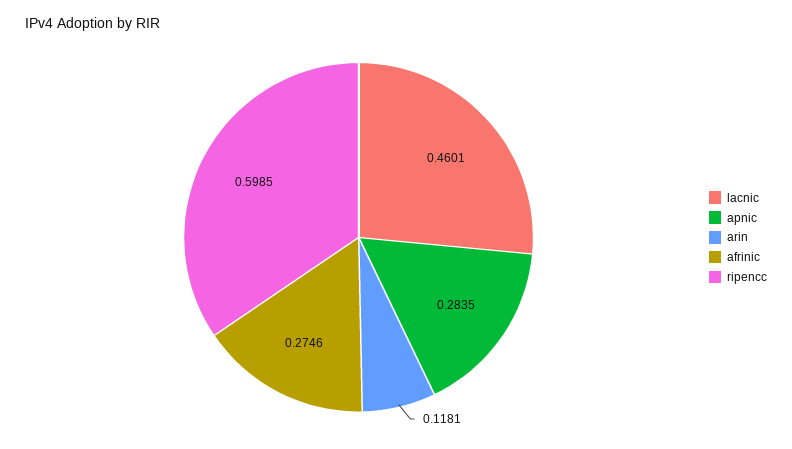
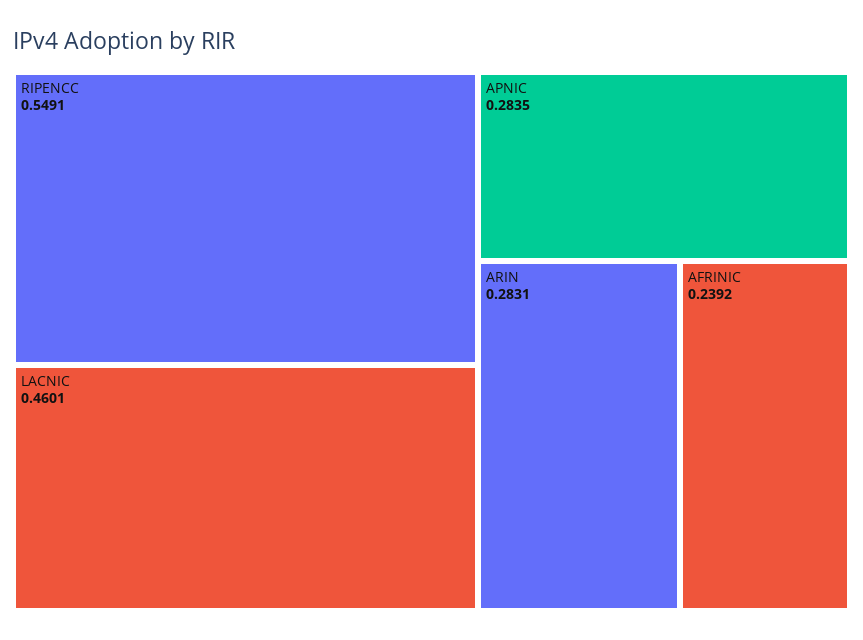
arin: 0.1181 -> 0.2831
afrinic: 0.2746 -> 0.2392
ripencc: 0.5985 -> 0.5491

